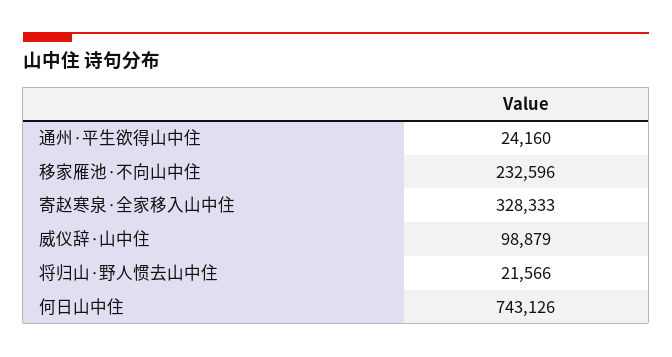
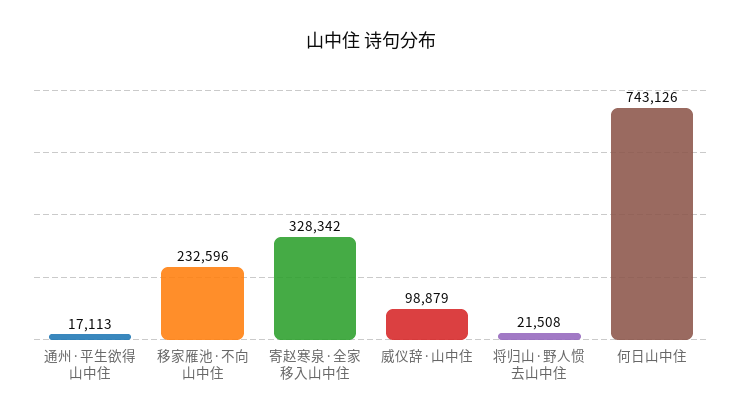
通州·平生欲得山中住: 24160 -> 17113
寄赵寒泉·全家移入山中住: 328333 -> 328342
将归山·野人惯去山中住: 21566 -> 21508

